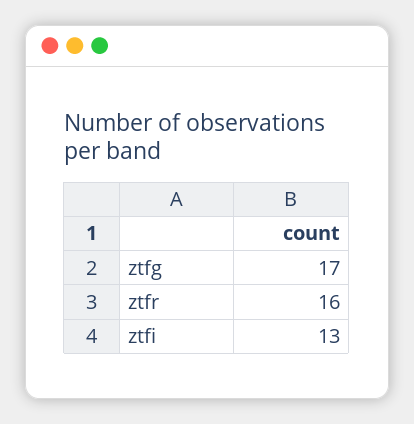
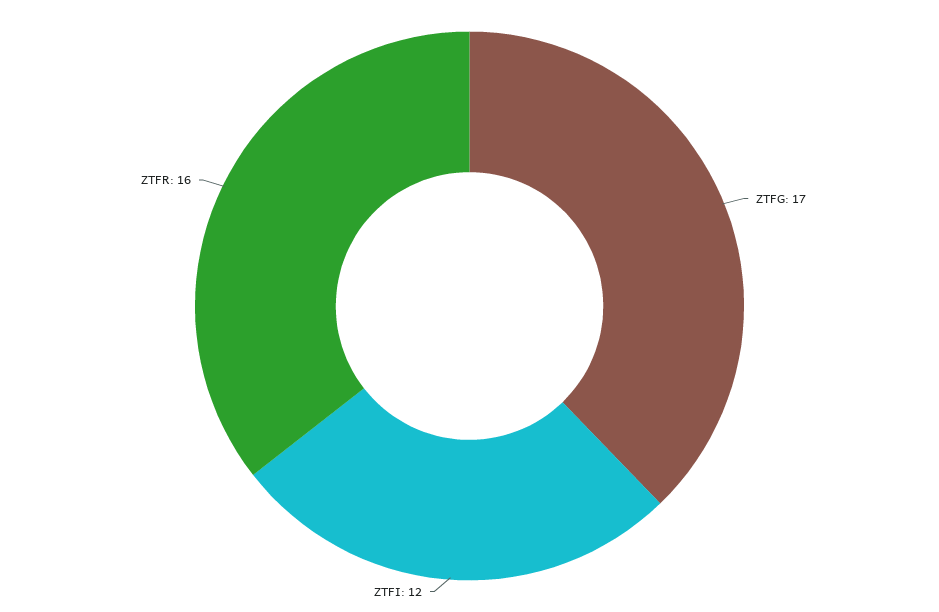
ztfi: 13 -> 12

